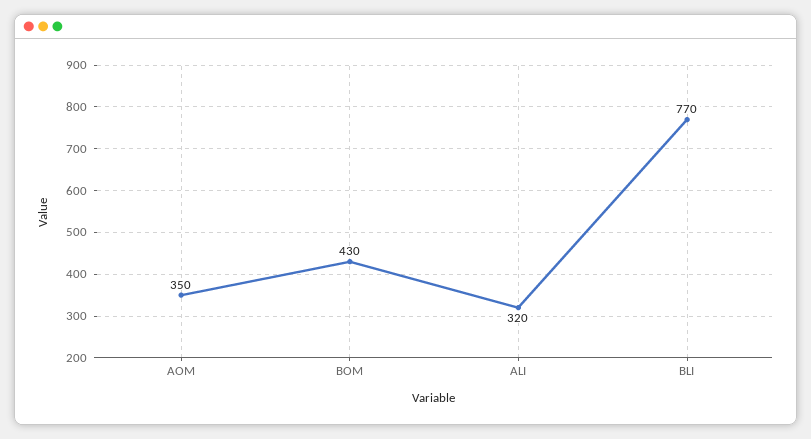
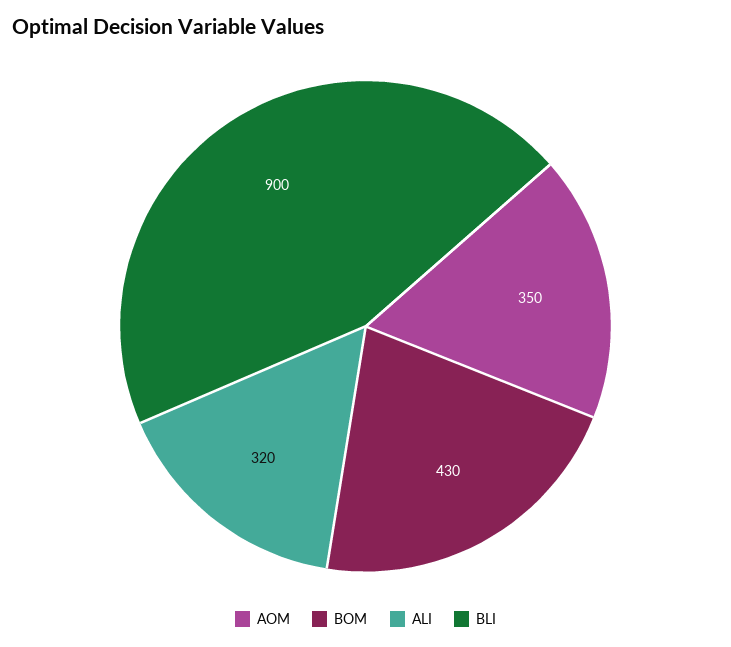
BLI: 770 -> 900

